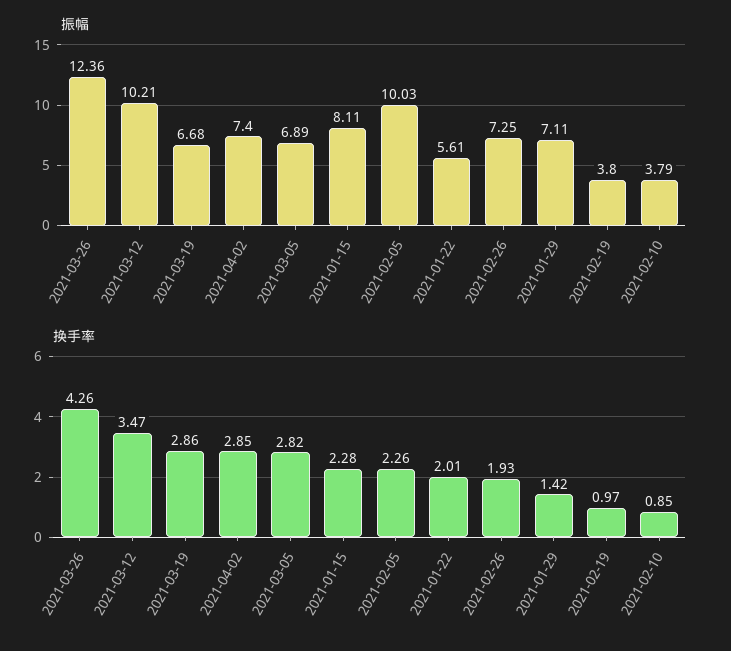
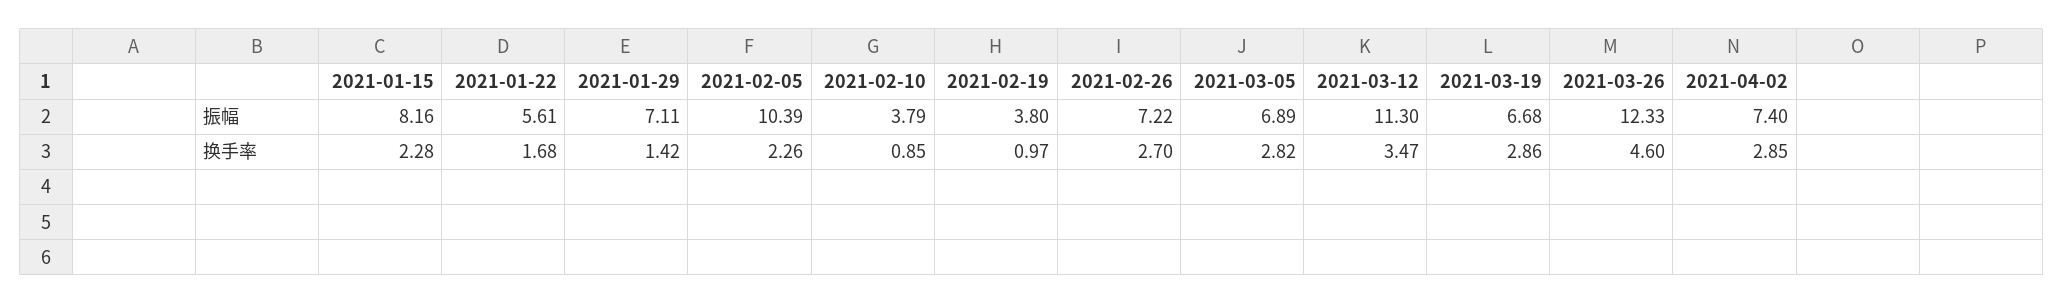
振幅, 2021-03-26: 12.36 -> 12.33
振幅, 2021-03-12: 10.21 -> 11.3
振幅, 2021-01-15: 8.11 -> 8.16
振幅, 2021-02-05: 10.03 -> 10.39
振幅, 2021-02-26: 7.25 -> 7.22
换手率, 2021-03-26: 4.26 -> 4.6
换手率, 2021-01-22: 2.01 -> 1.68
换手率, 2021-02-26: 1.93 -> 2.7

